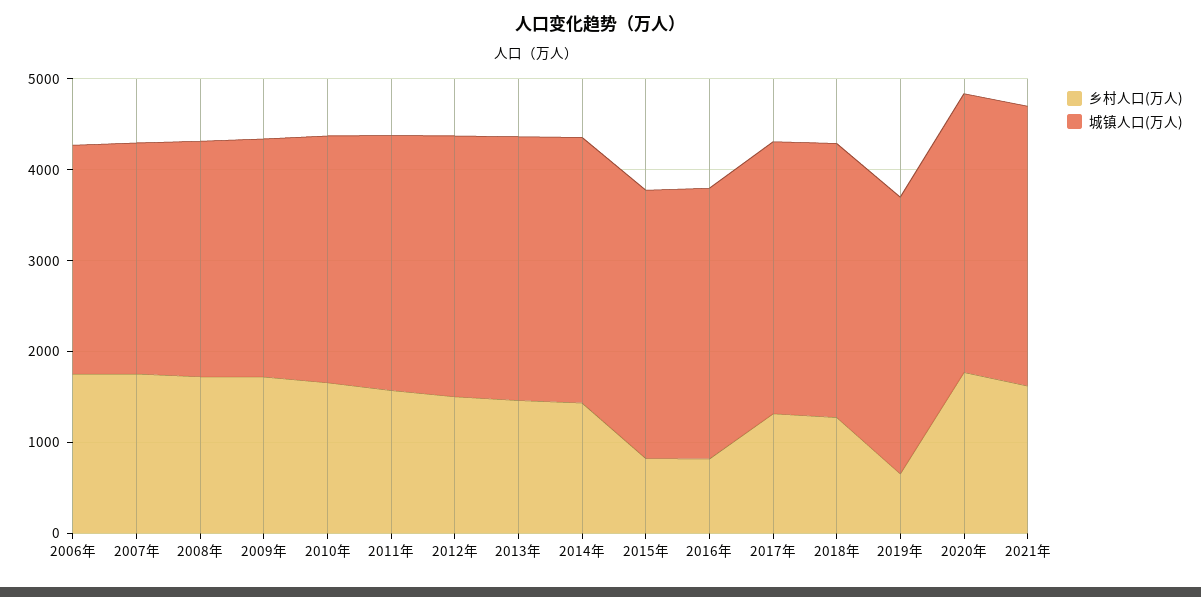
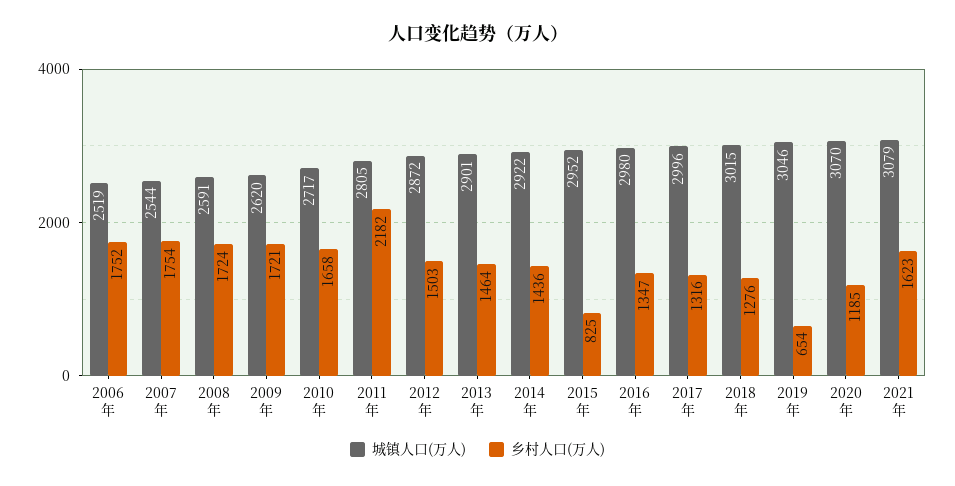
乡村人口(万人), 2011年: 1600 -> 2182
乡村人口(万人), 2016年: 800 -> 1347
乡村人口(万人), 2020年: 1800 -> 1185

